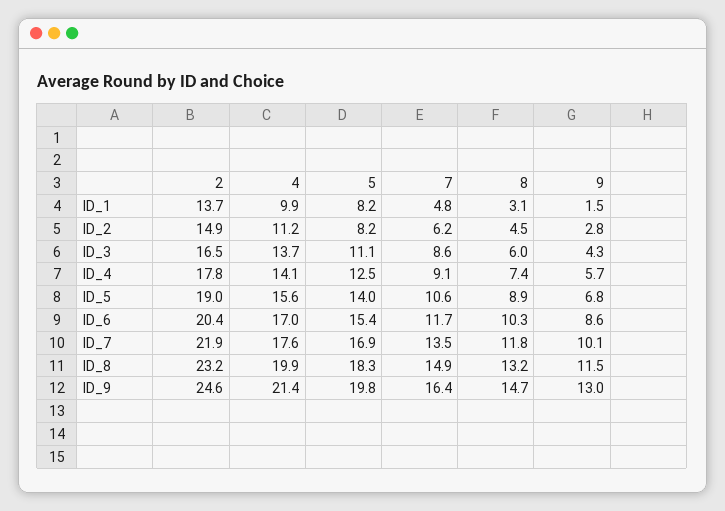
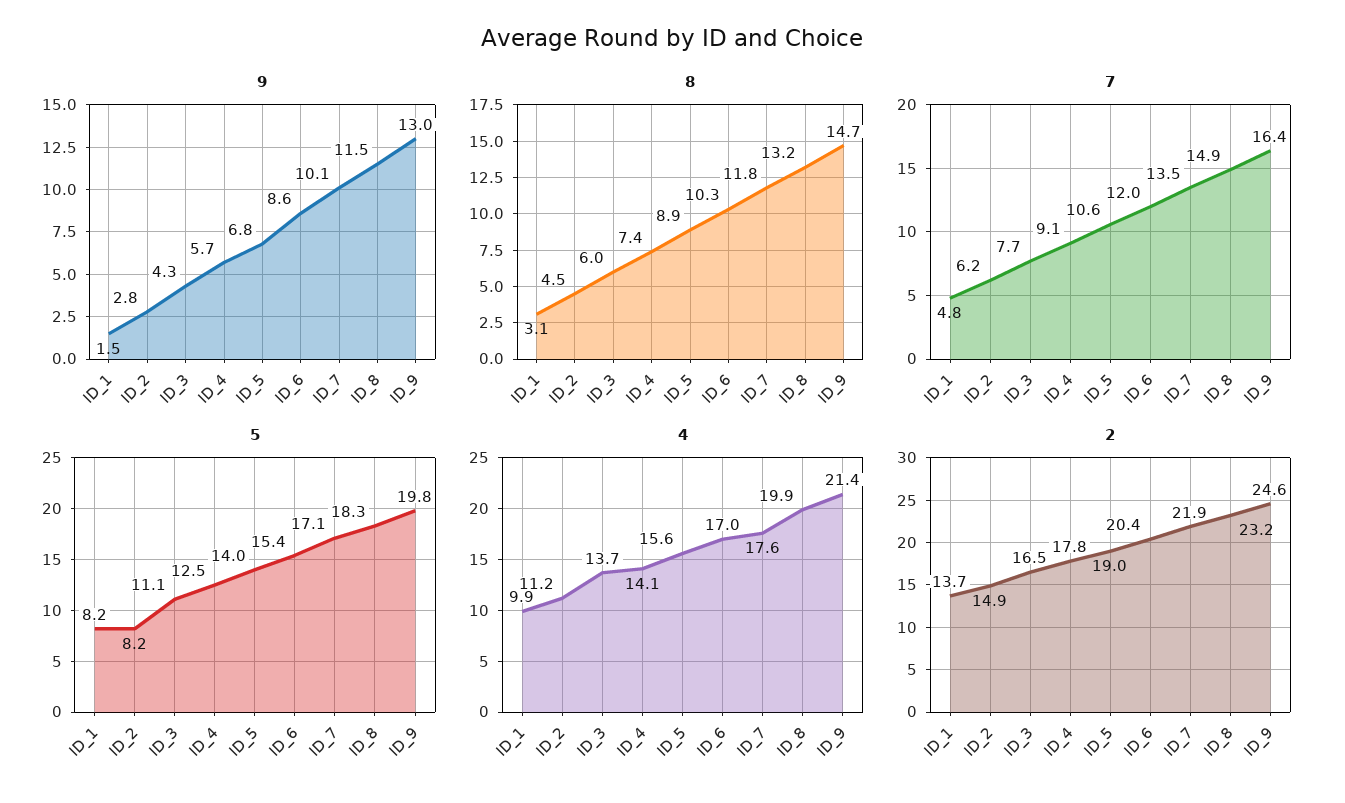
7, ID_3: 8.6 -> 7.7
7, ID_6: 11.7 -> 12
5, ID_7: 16.9 -> 17.1

